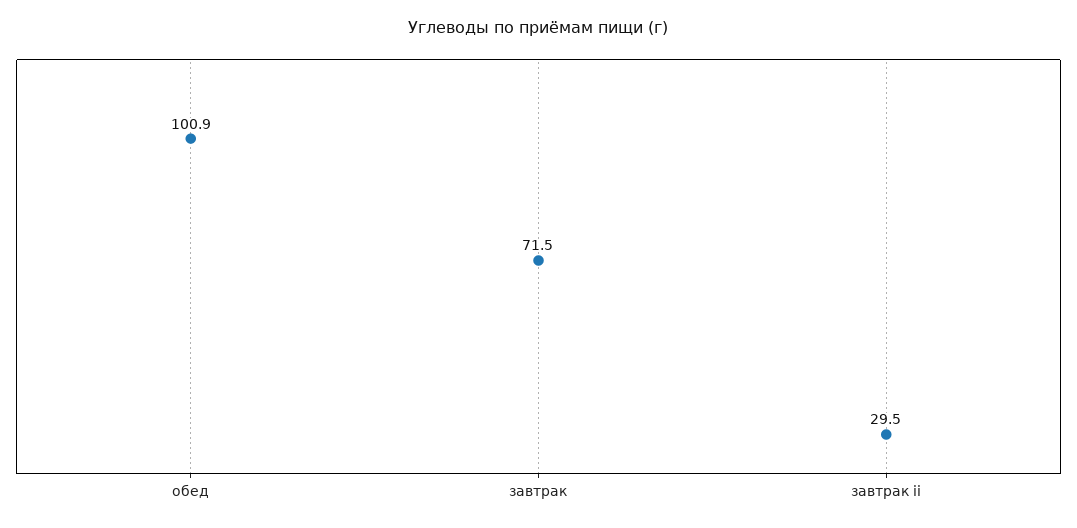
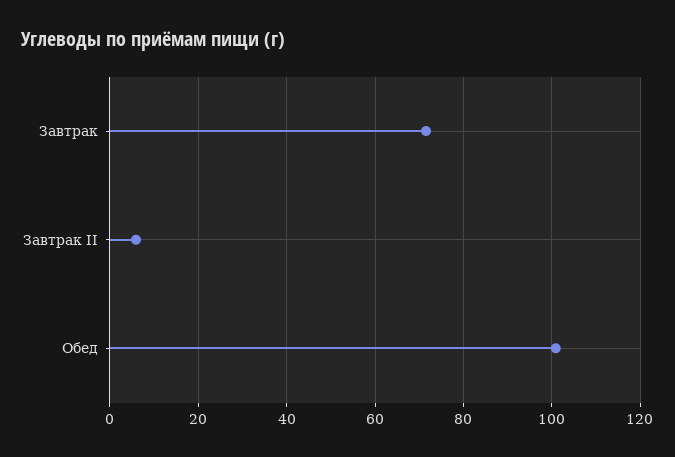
завтрак ii: 29.5 -> 6

